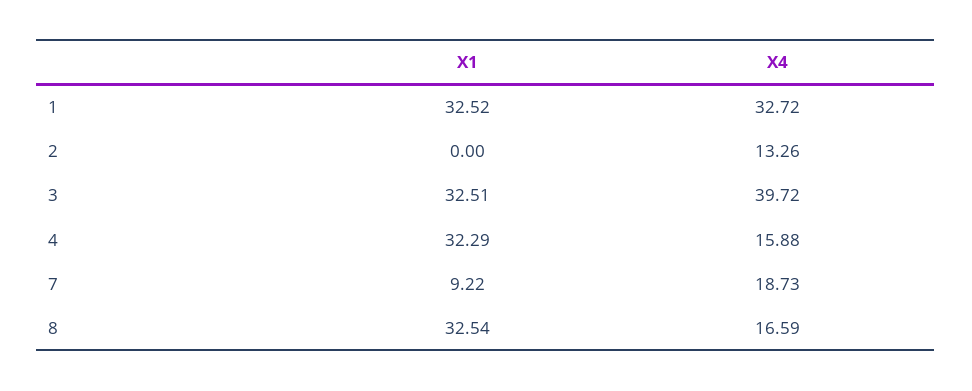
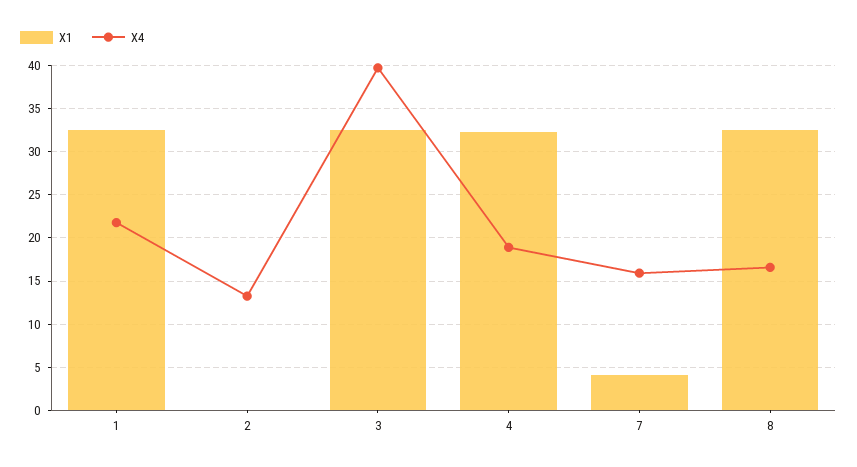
X4, 1: 32.72 -> 22
X4, 4: 15.88 -> 19
X1, 7: 9.22 -> 4
X4, 7: 18.73 -> 16

